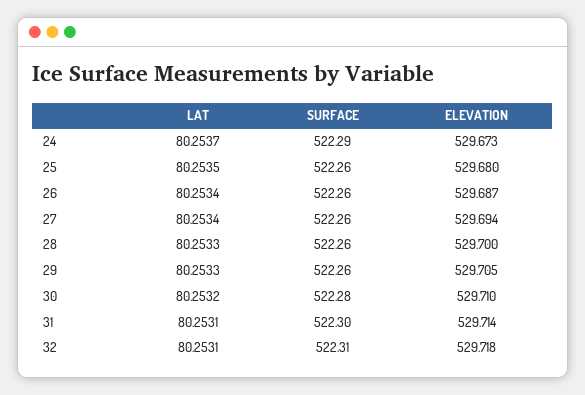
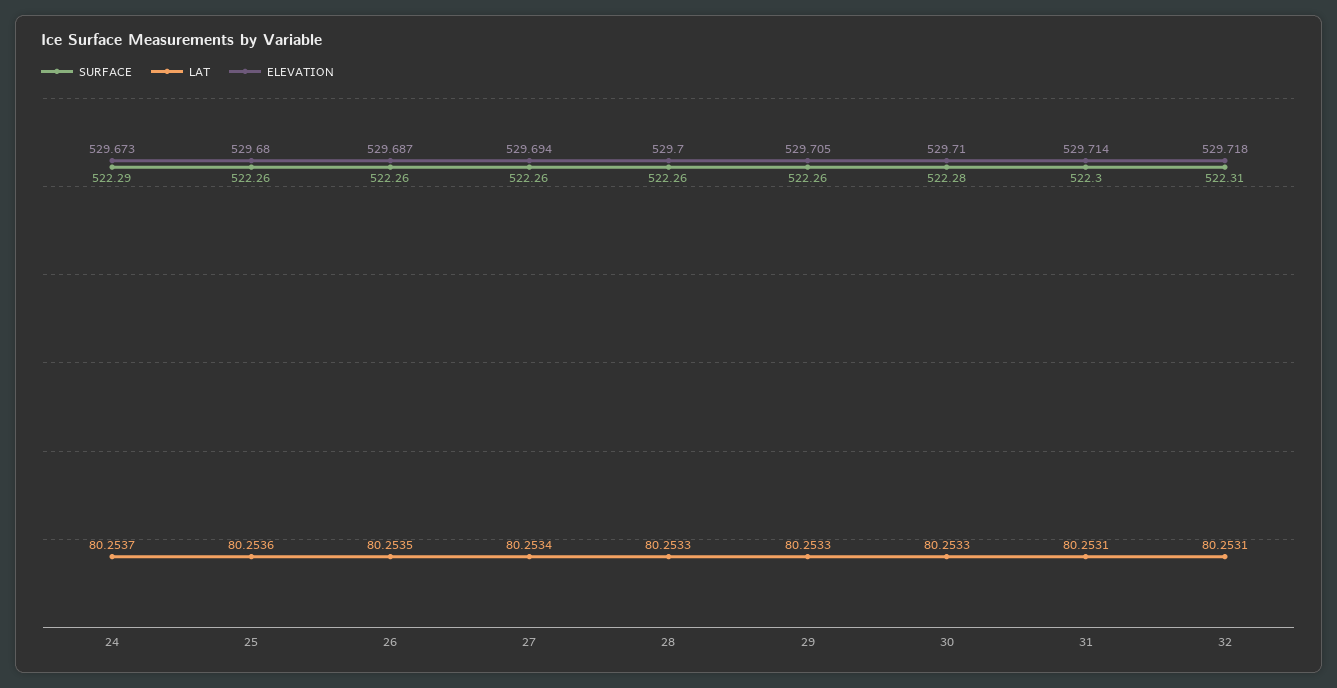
LAT, 25: 80.2535 -> 80.2536
LAT, 26: 80.2534 -> 80.2535
LAT, 30: 80.2532 -> 80.2533

